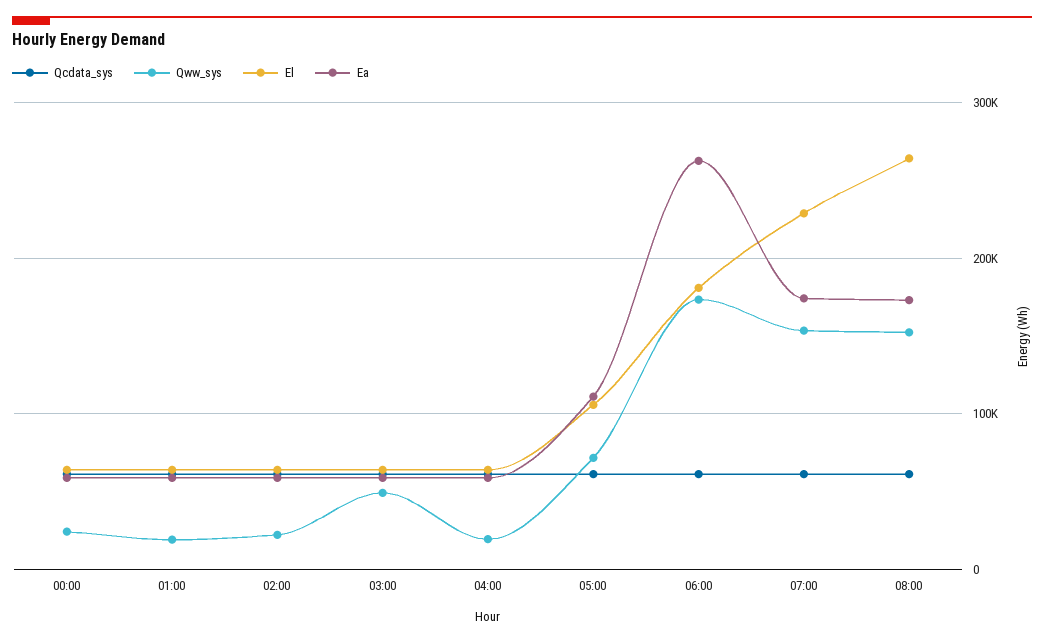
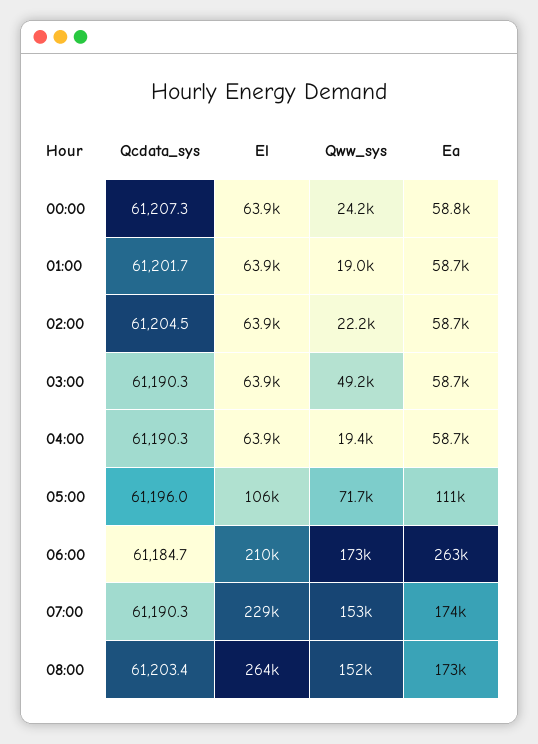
El, 06:00: 180000 -> 210000

